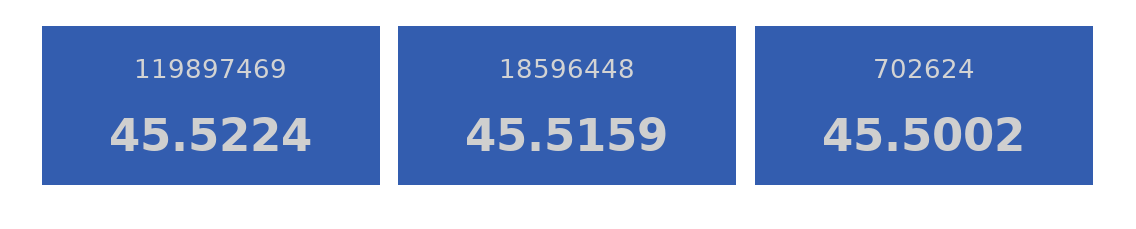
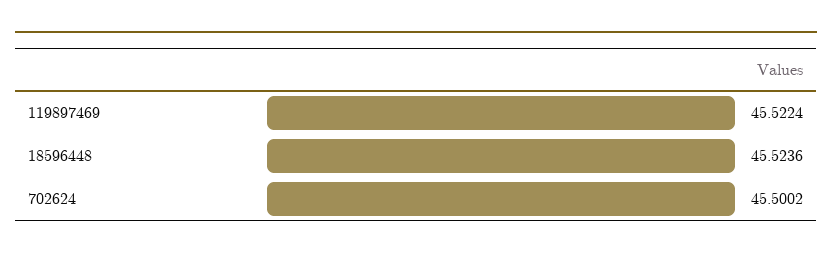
18596448: 45.5159 -> 45.5236

